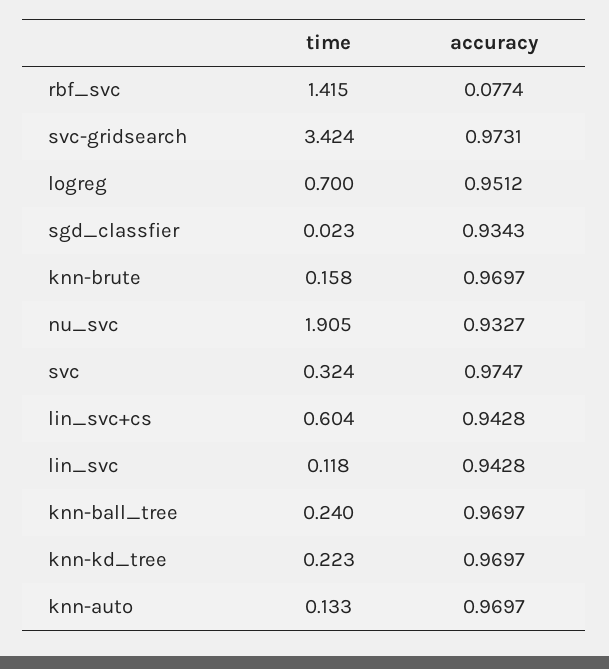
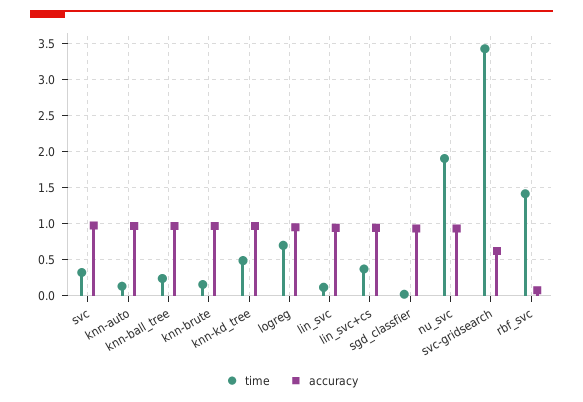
accuracy, svc-gridsearch: 0.9731 -> 0.6
time, lin_svc+cs: 0.604 -> 0.4
time, knn-kd_tree: 0.223 -> 0.5

